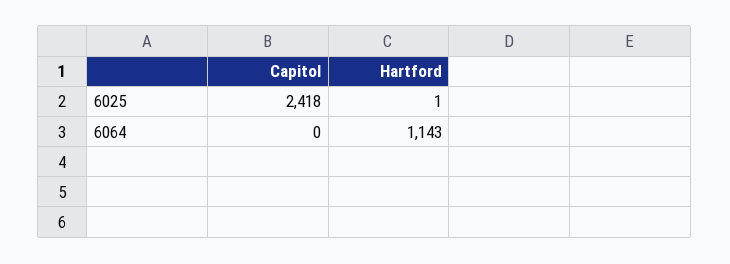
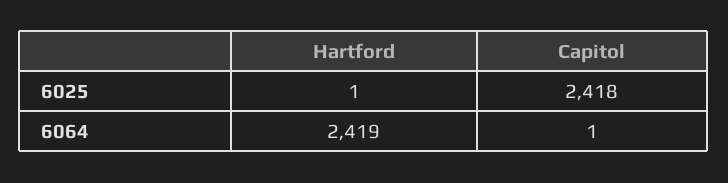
Capitol, 6064: 0 -> 1
Hartford, 6064: 1143 -> 2419

